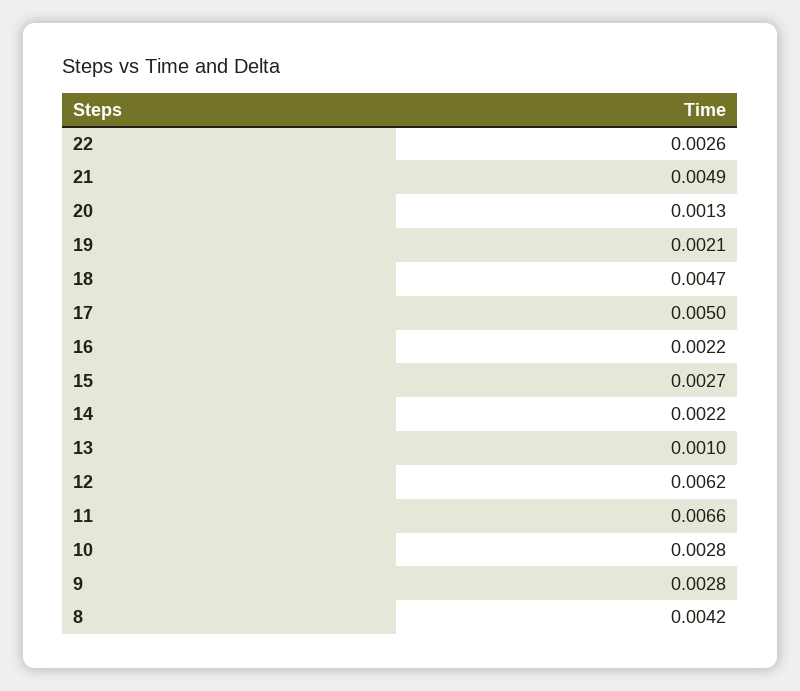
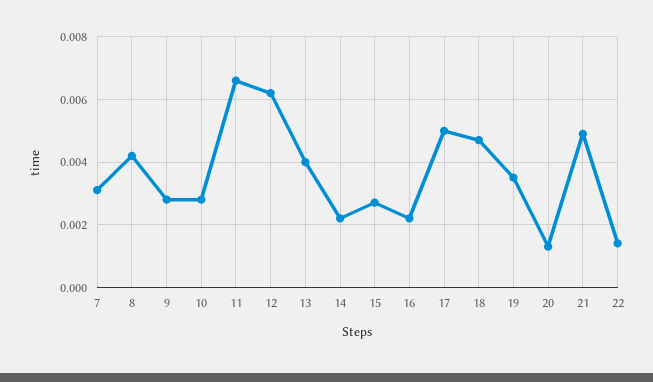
22: 0.0026 -> 0.0015
19: 0.0021 -> 0.0035
13: 0.001 -> 0.004
7: none -> 0.003

